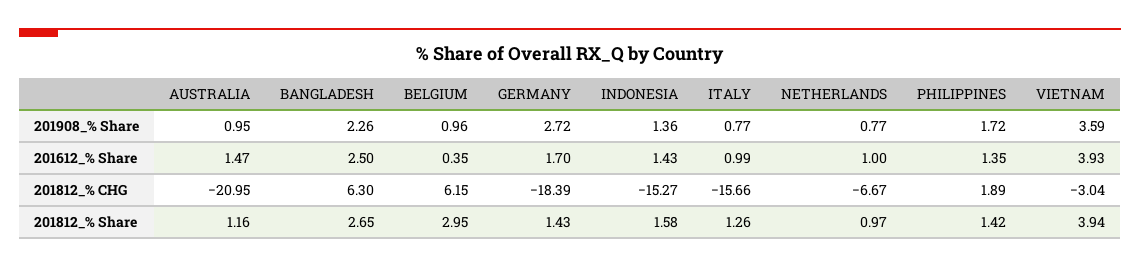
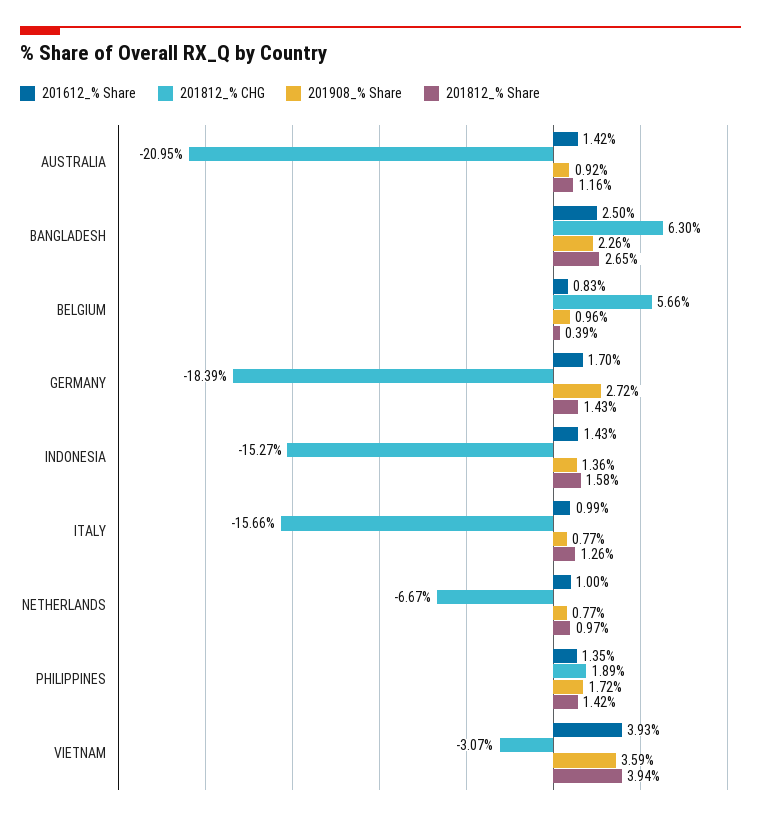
201908_% Share, AUSTRALIA: 0.95 -> 0.92
201612_% Share, AUSTRALIA: 1.47 -> 1.42
201612_% Share, BELGIUM: 0.35 -> 0.83
201812_% CHG, BELGIUM: 6.15 -> 5.66
201812_% CHG, VIETNAM: -3.04 -> -3.07
201812_% Share, BELGIUM: 2.95 -> 0.39

